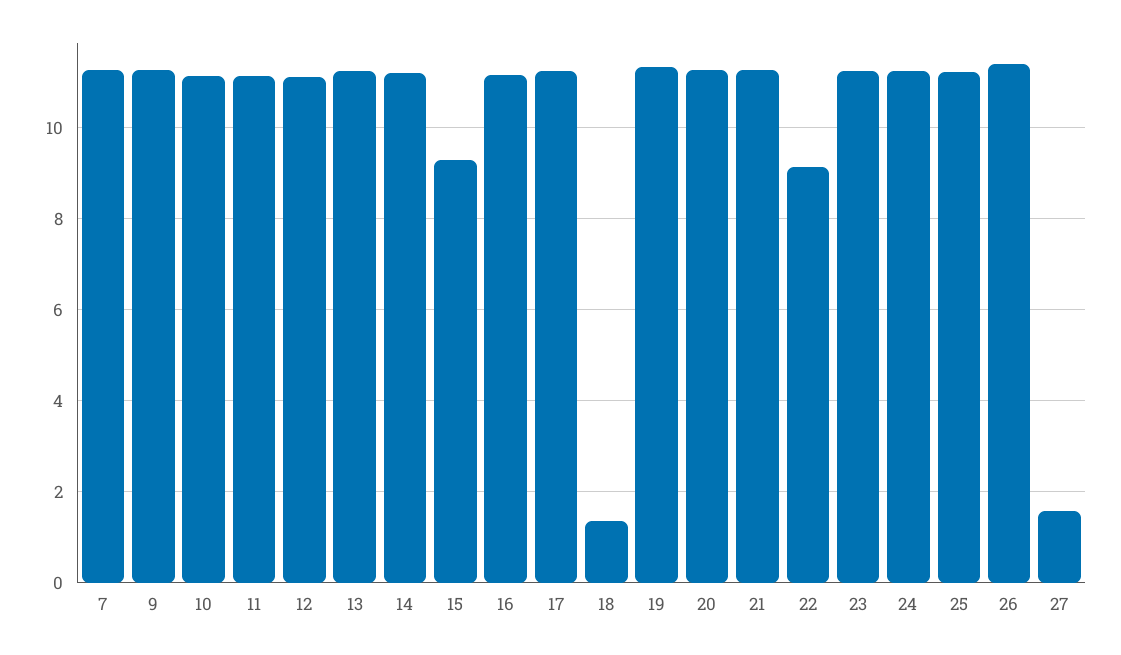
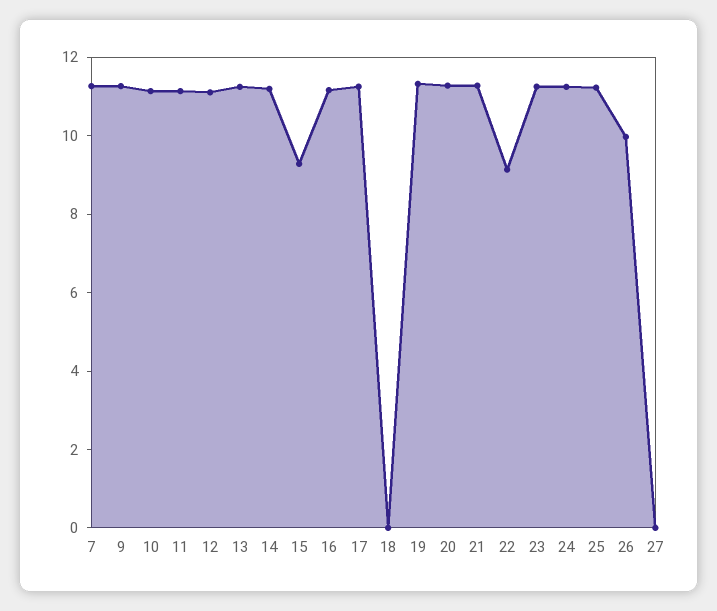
18: 1.4 -> 0
26: 11.4 -> 10
27: 1.6 -> 0

